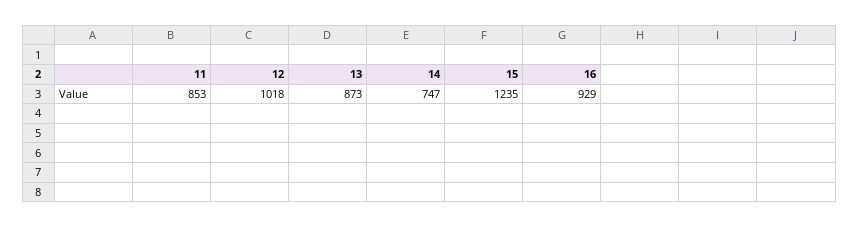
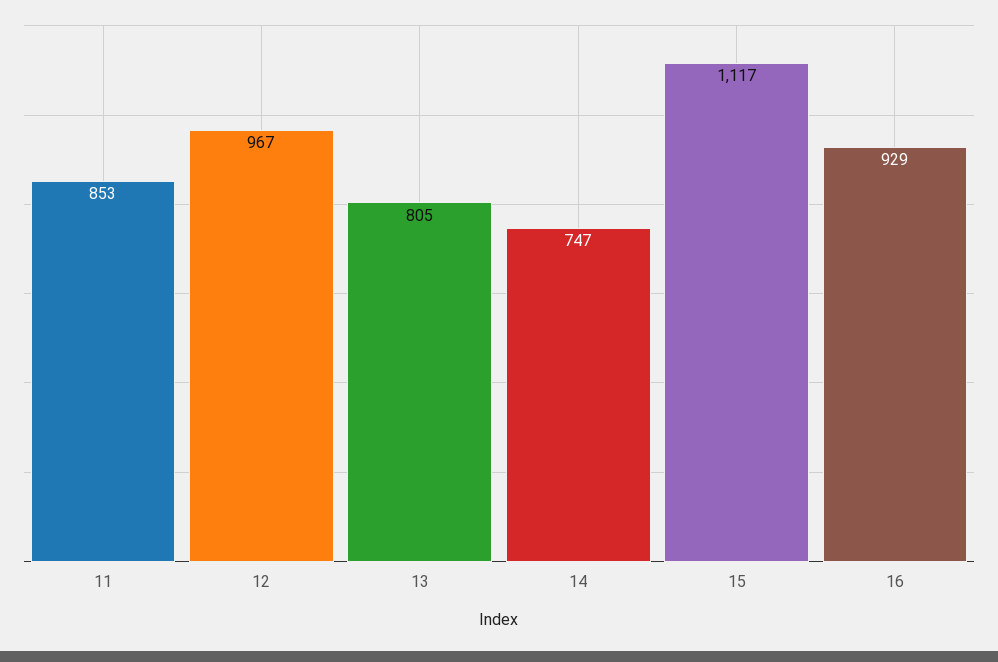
12: 1018 -> 967
13: 873 -> 805
15: 1235 -> 1117

